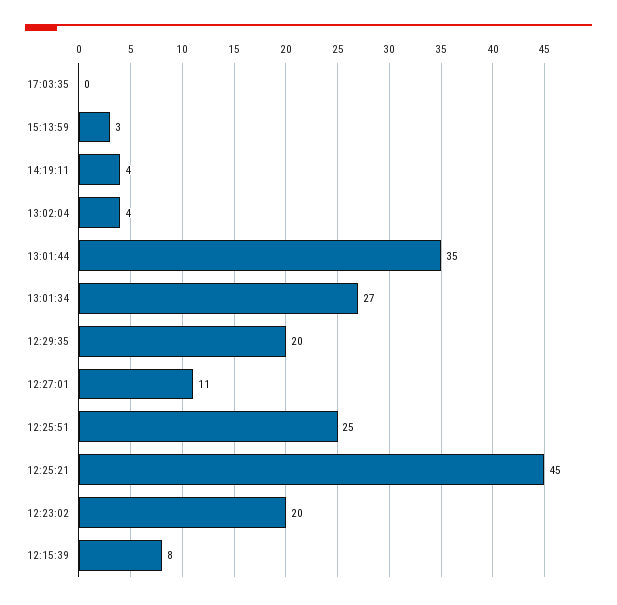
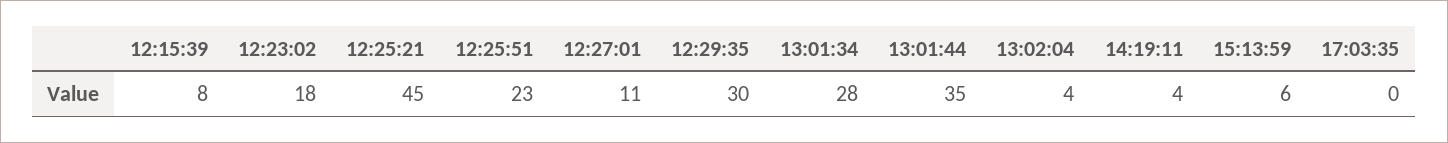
15:13:59: 3 -> 6
13:01:34: 27 -> 28
12:29:35: 20 -> 30
12:25:51: 25 -> 23
12:23:02: 20 -> 18

